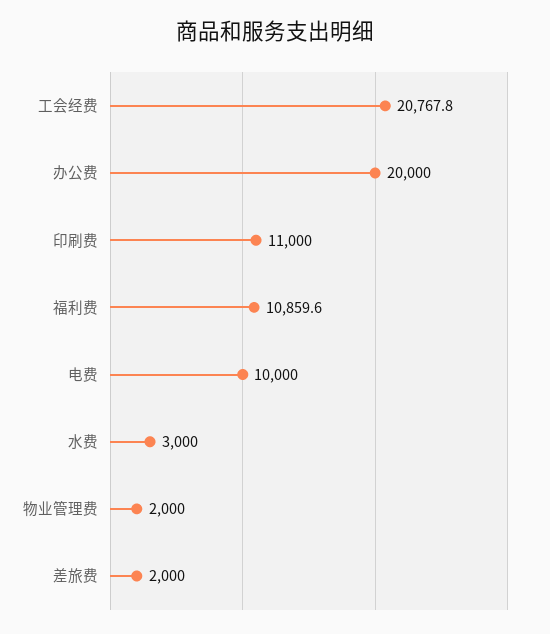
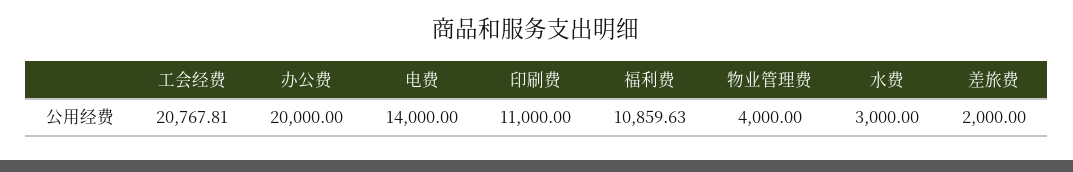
电费: 10000 -> 14000
物业管理费: 2000 -> 4000

